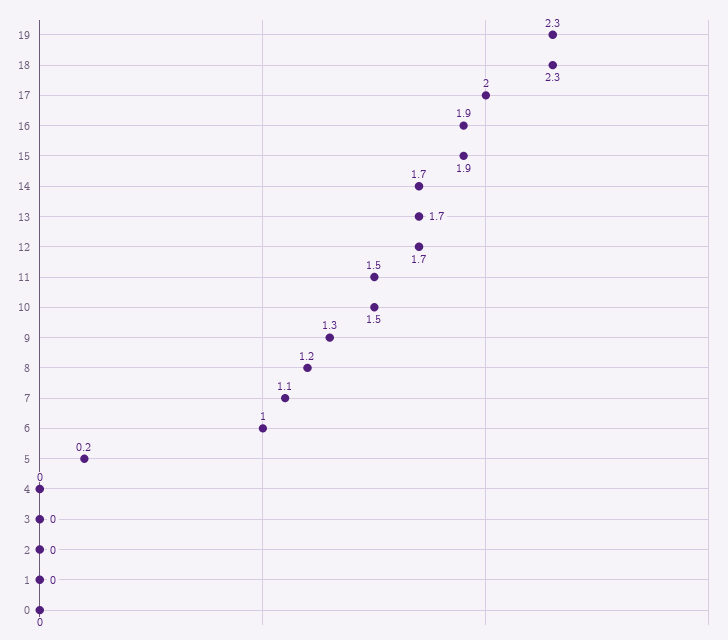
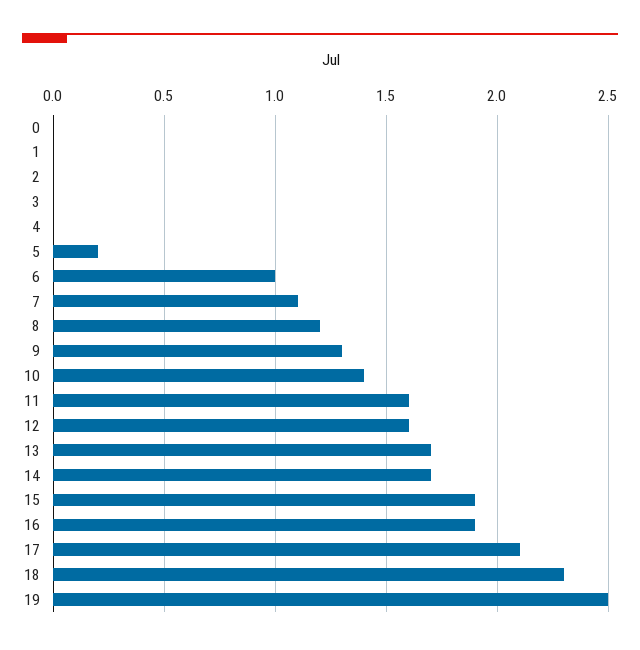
19: 2.3 -> 2.5
17: 2 -> 2.1
12: 1.7 -> 1.6
11: 1.5 -> 1.6
10: 1.5 -> 1.4

